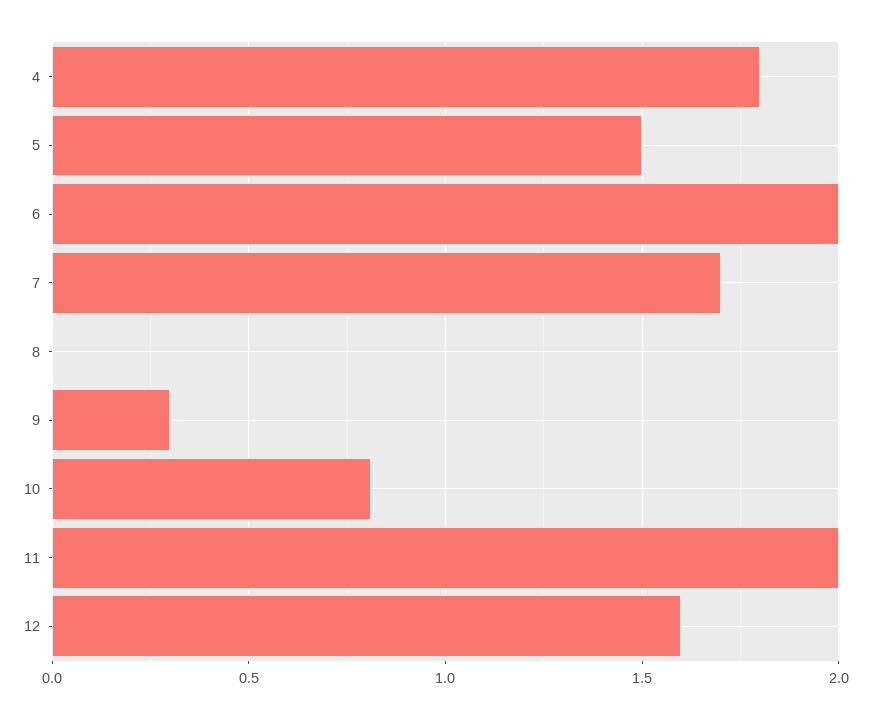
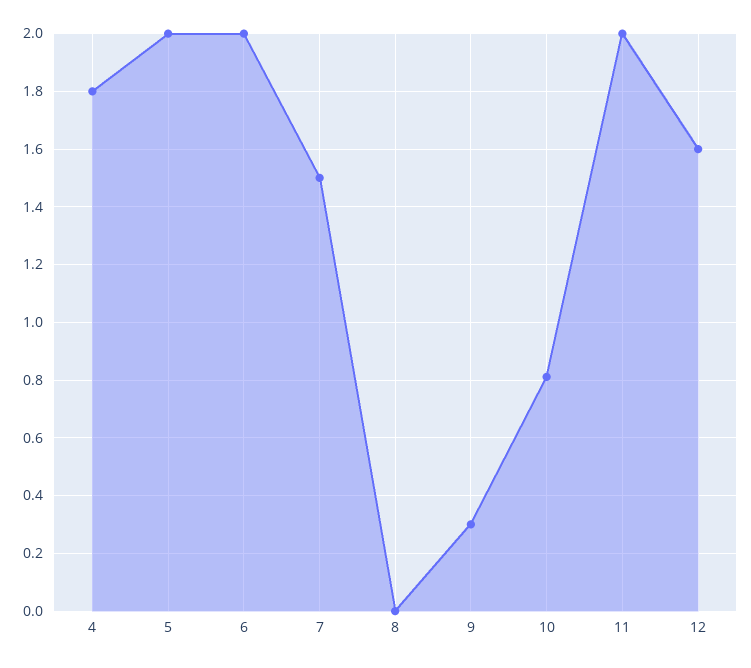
5: 1.5 -> 2
7: 1.7 -> 1.5

